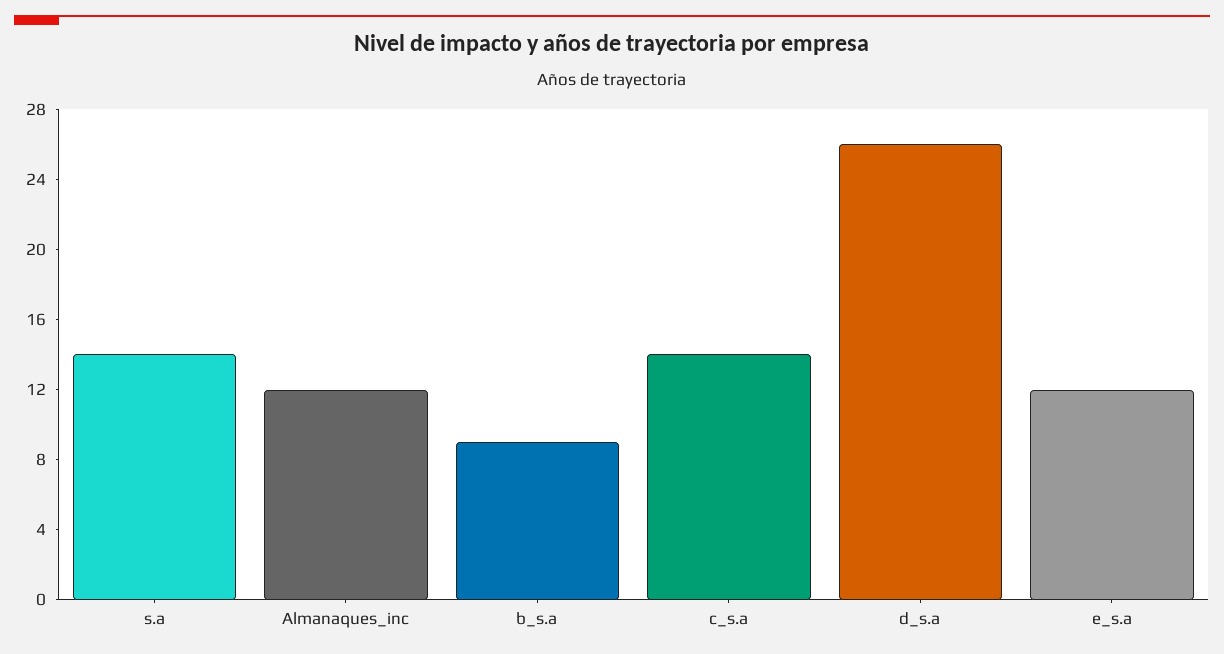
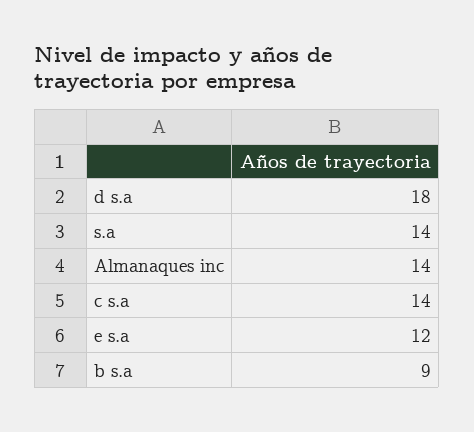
Almanaques_inc: 12 -> 14
d_s.a: 26 -> 18

